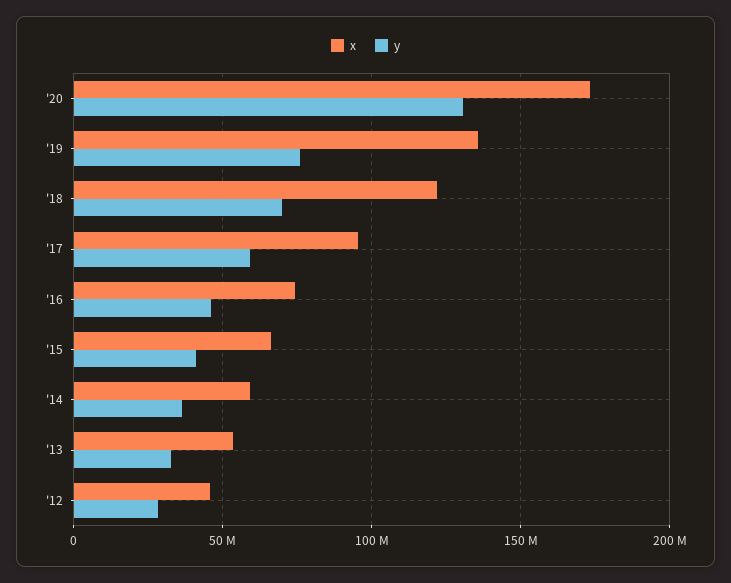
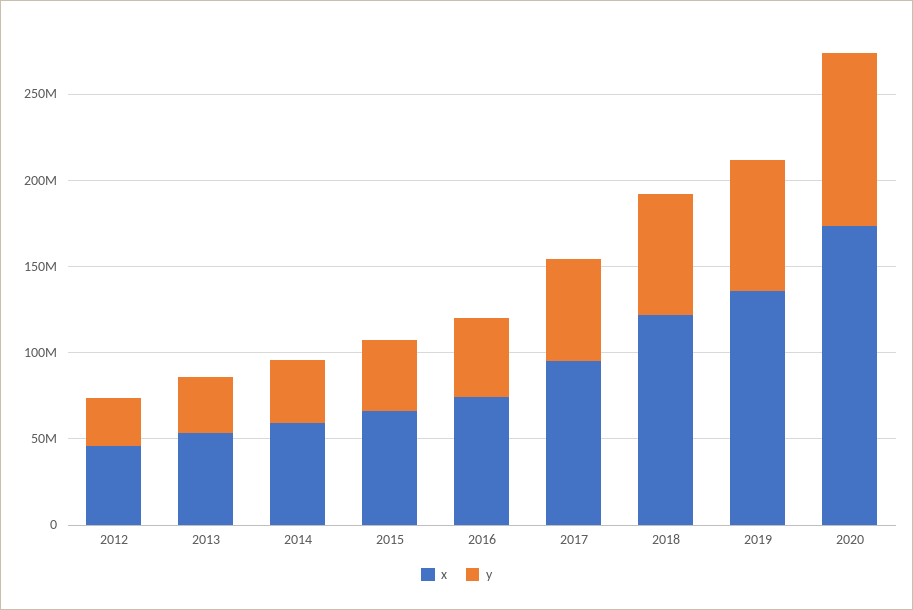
y, '20: 130000000 -> 100000000

